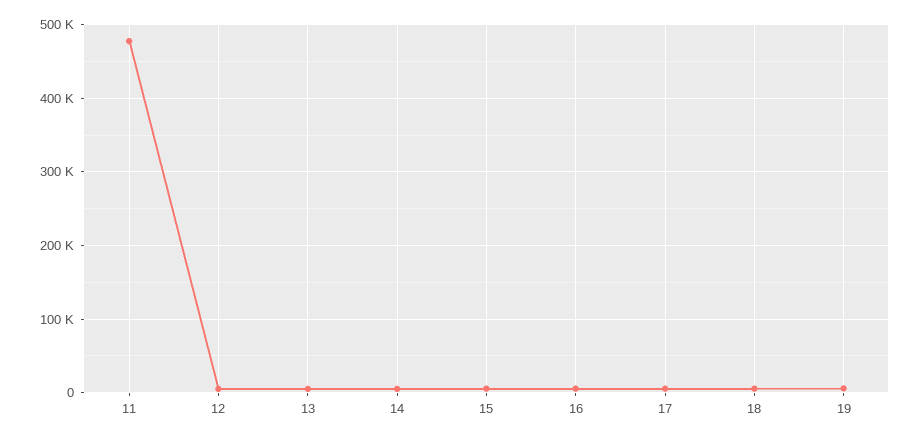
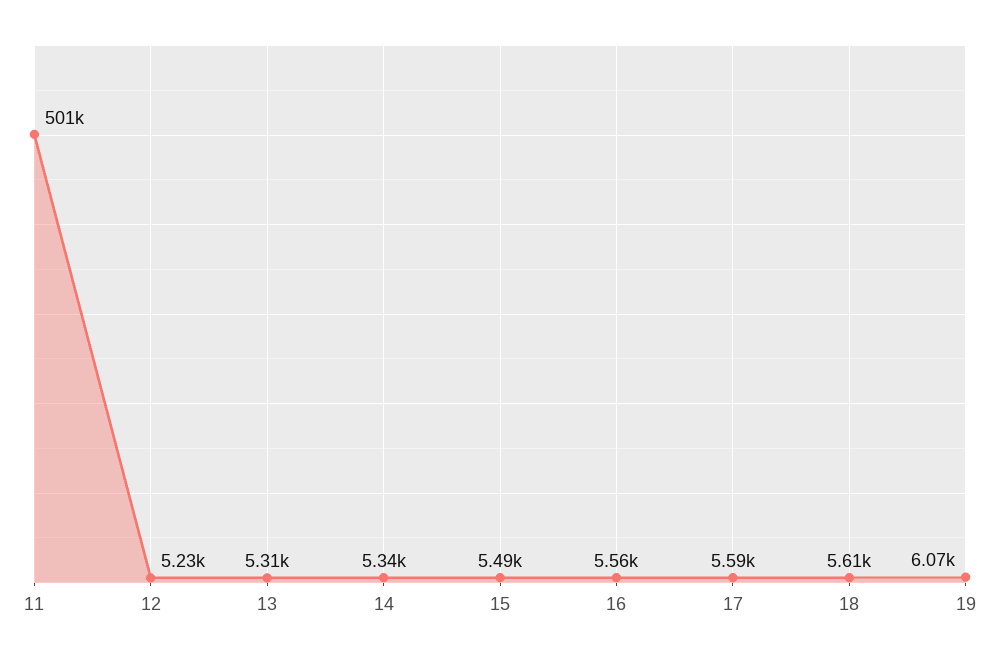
11: 480000 -> 501000

